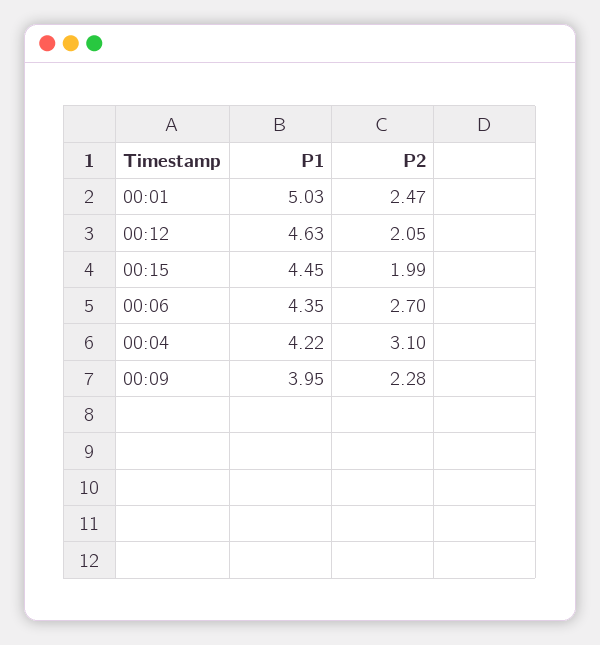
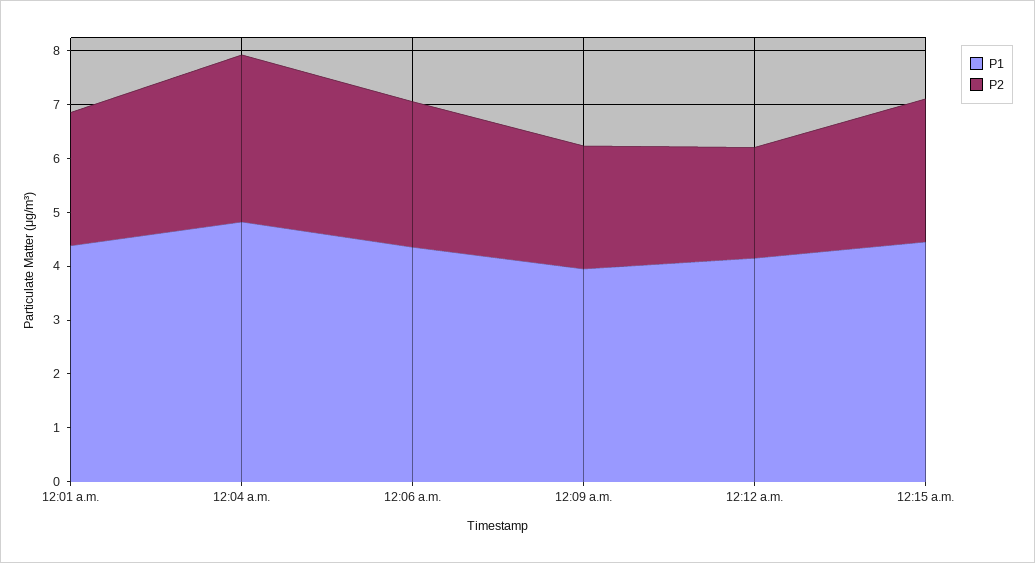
P1, 00:01: 5.03 -> 4.4
P1, 00:12: 4.63 -> 4.2
P2, 00:15: 1.99 -> 2.6
P1, 00:04: 4.22 -> 4.8

